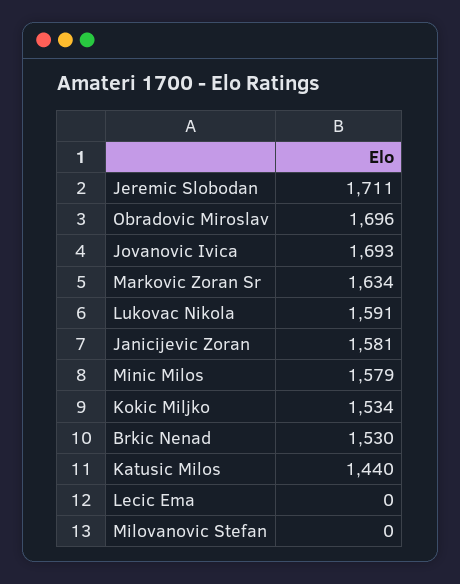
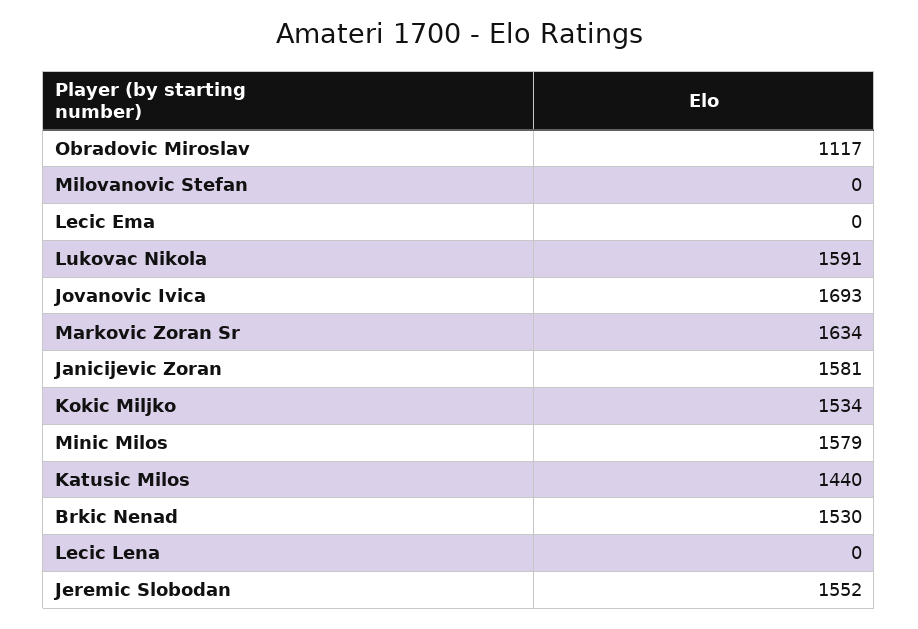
Jeremic Slobodan: 1711 -> 1552
Obradovic Miroslav: 1696 -> 1117
Lecic Lena: none -> 0

